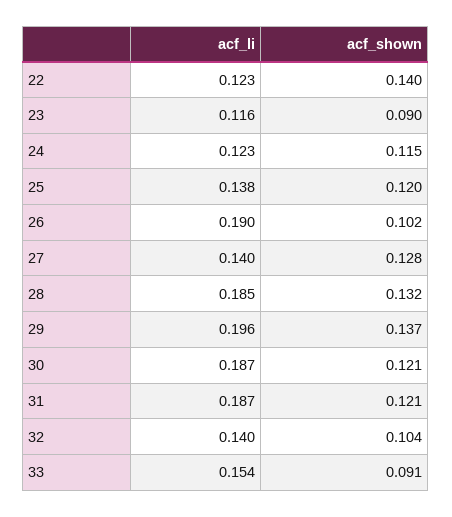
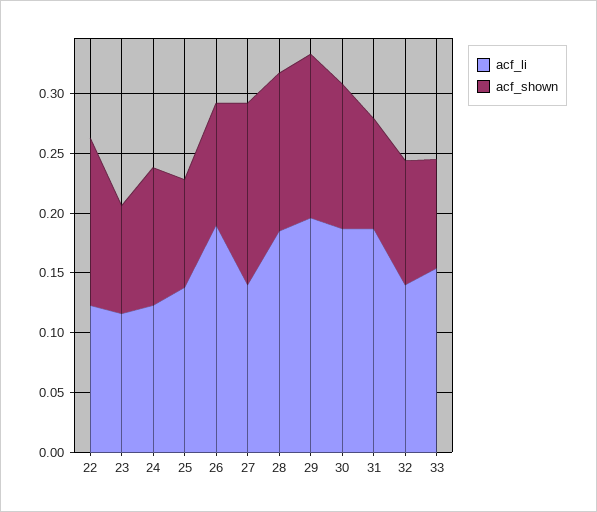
acf_shown, 25: 0.12 -> 0.09
acf_shown, 27: 0.128 -> 0.15
acf_shown, 31: 0.121 -> 0.09

